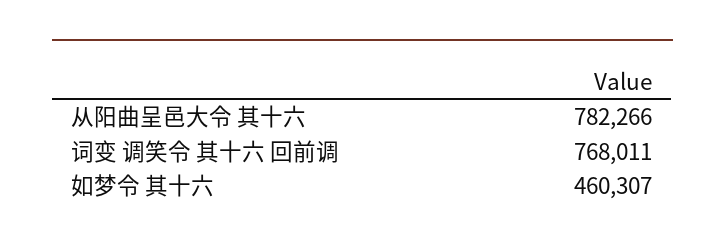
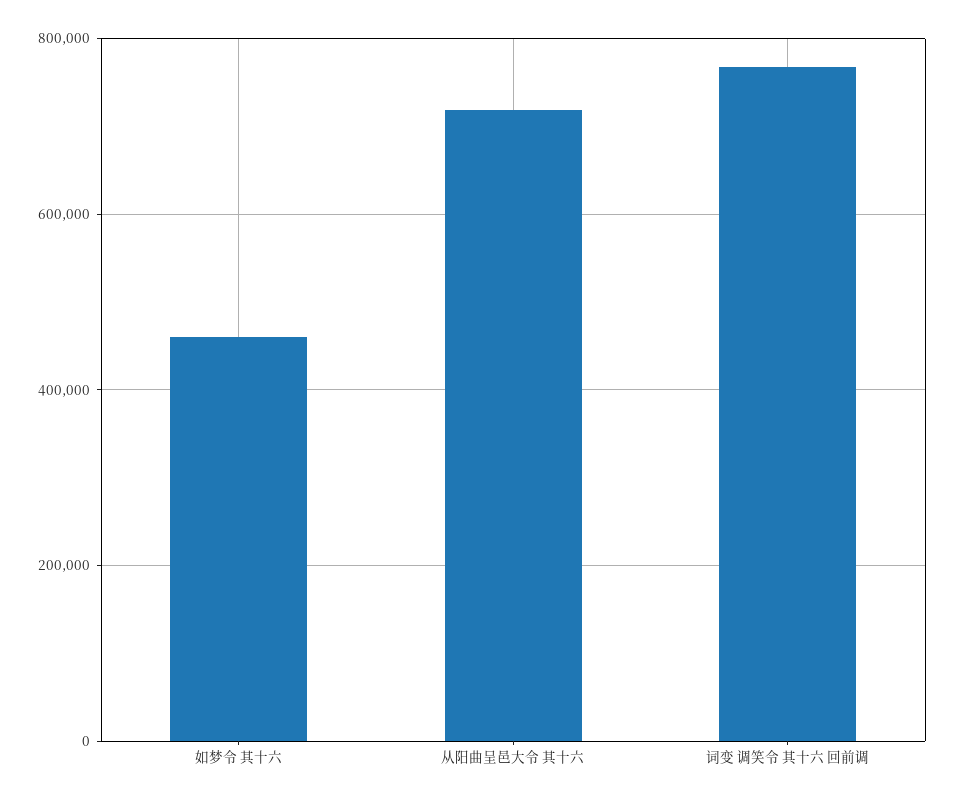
从阳曲呈邑大令 其十六: 782266 -> 720000

